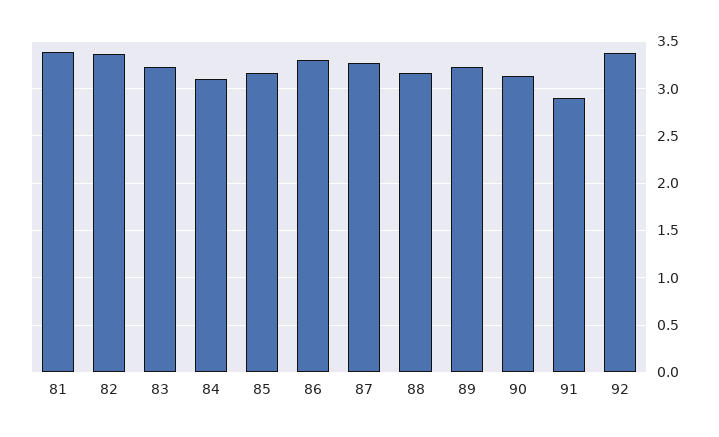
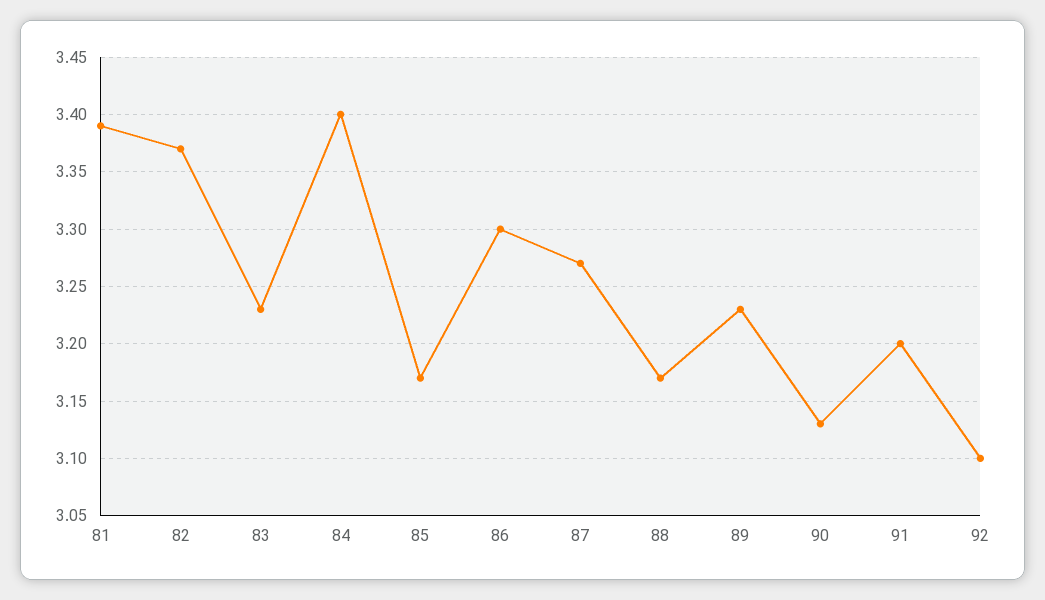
84: 3.1 -> 3.4
91: 2.9 -> 3.2
92: 3.4 -> 3.1

